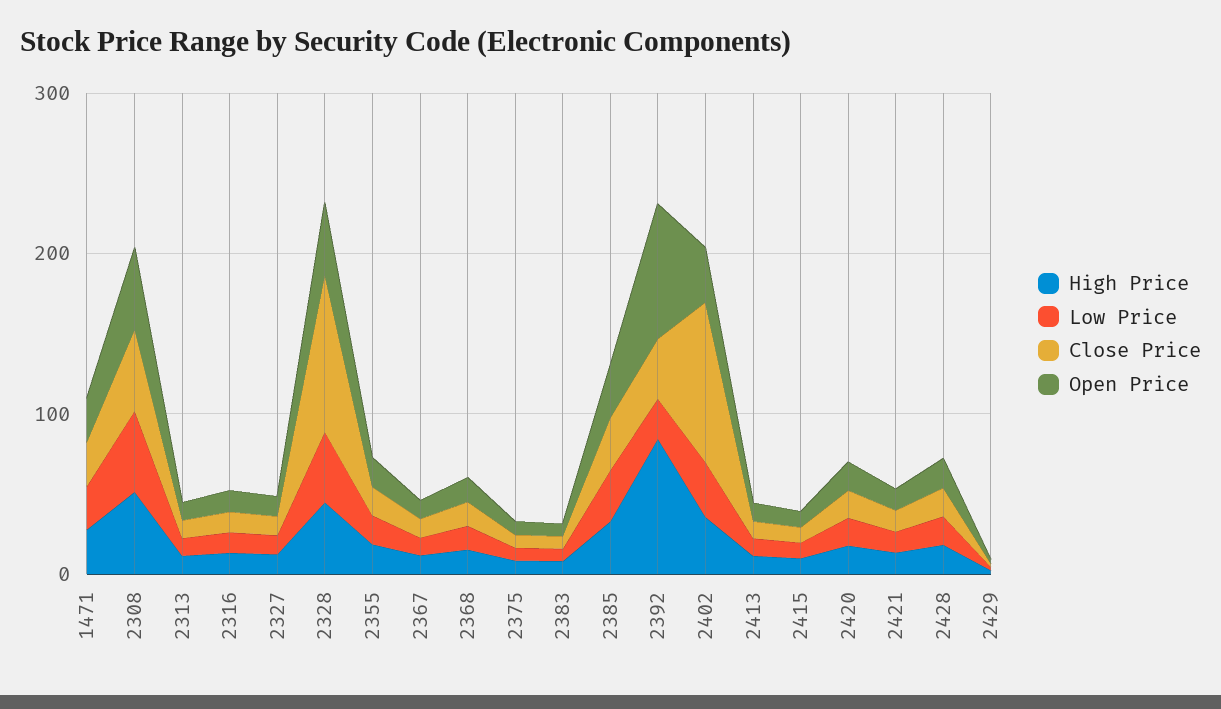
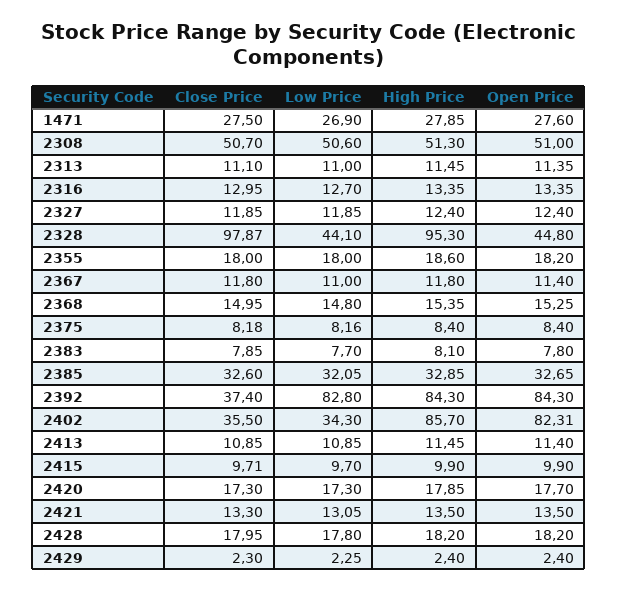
High Price, 2328: 40 -> 95.3
Low Price, 2392: 20 -> 82.8
High Price, 2402: 40 -> 85.7
Close Price, 2402: 100 -> 35.5
Open Price, 2402: 40 -> 82.31

